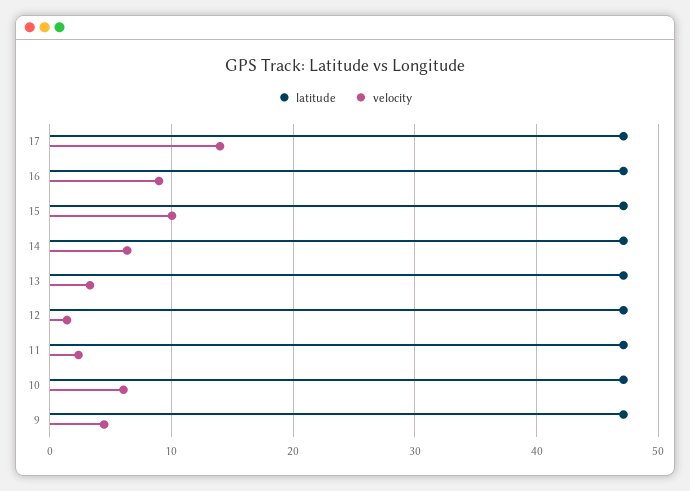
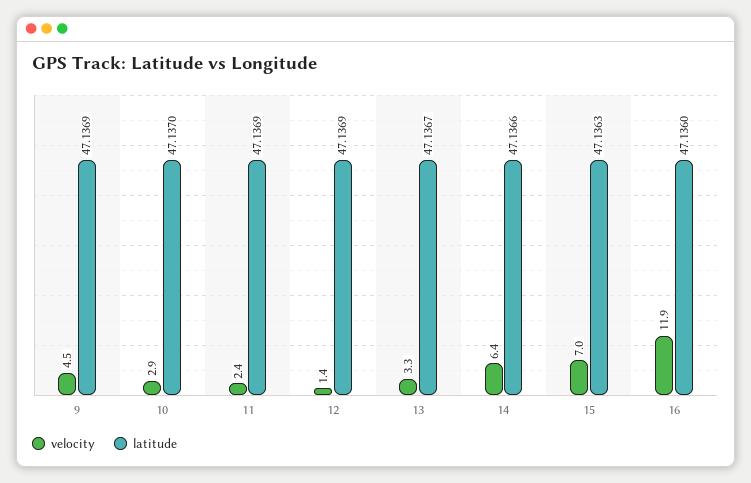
latitude, 17: 47 -> none
velocity, 17: 14 -> none
velocity, 16: 9 -> 11.9
velocity, 15: 10 -> 7
velocity, 10: 6 -> 2.9

